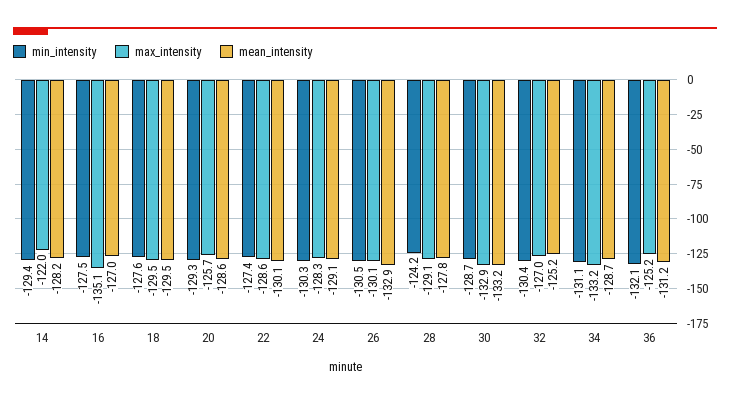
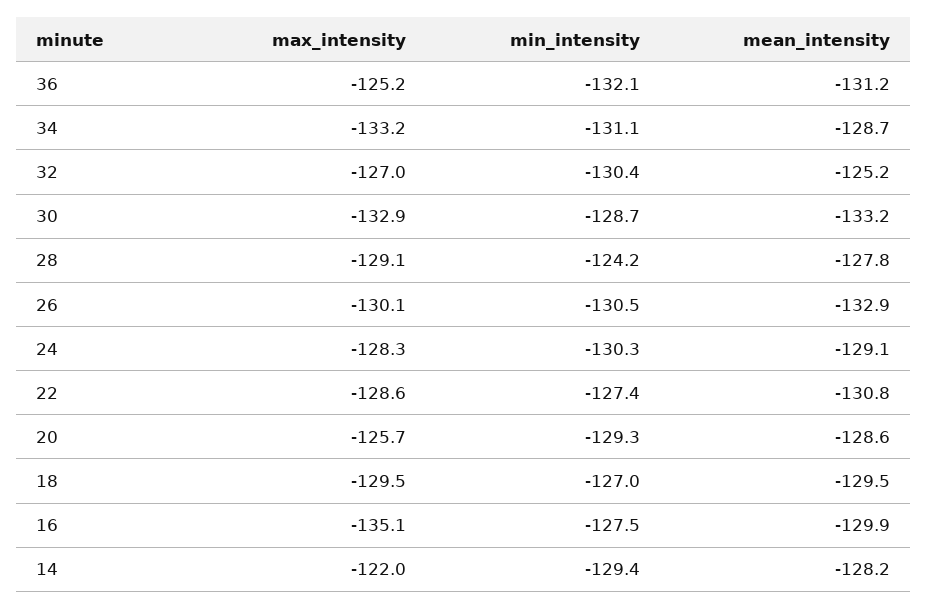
mean_intensity, 16: -127 -> -129.9
min_intensity, 18: -127.6 -> -127
mean_intensity, 22: -130.1 -> -130.8

